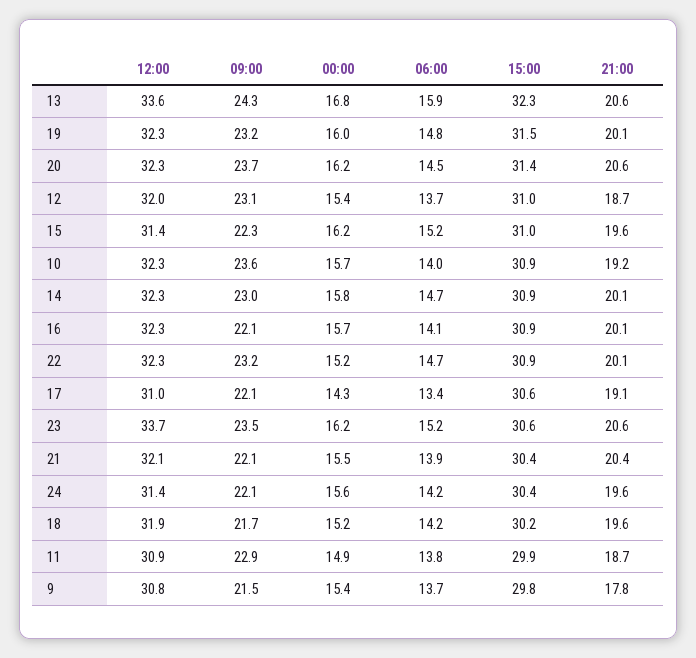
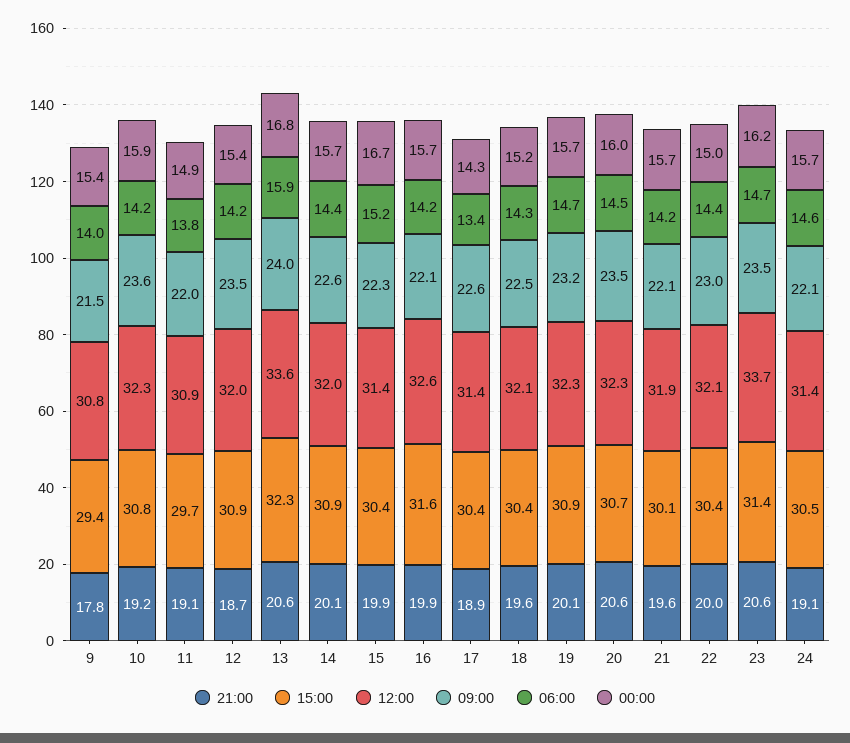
09:00, 13: 24.3 -> 24
00:00, 19: 16 -> 15.7
06:00, 19: 14.8 -> 14.7
15:00, 19: 31.5 -> 30.9
09:00, 20: 23.7 -> 23.5
00:00, 20: 16.2 -> 16
15:00, 20: 31.4 -> 30.7
09:00, 12: 23.1 -> 23.5
06:00, 12: 13.7 -> 14.2
15:00, 12: 31 -> 30.9
00:00, 15: 16.2 -> 16.7
15:00, 15: 31 -> 30.4
21:00, 15: 19.6 -> 19.9
00:00, 10: 15.7 -> 15.9
06:00, 10: 14 -> 14.2
15:00, 10: 30.9 -> 30.8
12:00, 14: 32.3 -> 32
09:00, 14: 23 -> 22.6
00:00, 14: 15.8 -> 15.7
06:00, 14: 14.7 -> 14.4
12:00, 16: 32.3 -> 32.6
06:00, 16: 14.1 -> 14.2
15:00, 16: 30.9 -> 31.6
21:00, 16: 20.1 -> 19.9
12:00, 22: 32.3 -> 32.1
09:00, 22: 23.2 -> 23
00:00, 22: 15.2 -> 15
06:00, 22: 14.7 -> 14.4
15:00, 22: 30.9 -> 30.4
21:00, 22: 20.1 -> 20
12:00, 17: 31 -> 31.4
09:00, 17: 22.1 -> 22.6
15:00, 17: 30.6 -> 30.4
21:00, 17: 19.1 -> 18.9
06:00, 23: 15.2 -> 14.7
15:00, 23: 30.6 -> 31.4
12:00, 21: 32.1 -> 31.9
00:00, 21: 15.5 -> 15.7
06:00, 21: 13.9 -> 14.2
15:00, 21: 30.4 -> 30.1
21:00, 21: 20.4 -> 19.6
00:00, 24: 15.6 -> 15.7
06:00, 24: 14.2 -> 14.6
15:00, 24: 30.4 -> 30.5
21:00, 24: 19.6 -> 19.1
12:00, 18: 31.9 -> 32.1
09:00, 18: 21.7 -> 22.5
06:00, 18: 14.2 -> 14.3
15:00, 18: 30.2 -> 30.4
09:00, 11: 22.9 -> 22
15:00, 11: 29.9 -> 29.7
21:00, 11: 18.7 -> 19.1
06:00, 9: 13.7 -> 14
15:00, 9: 29.8 -> 29.4

